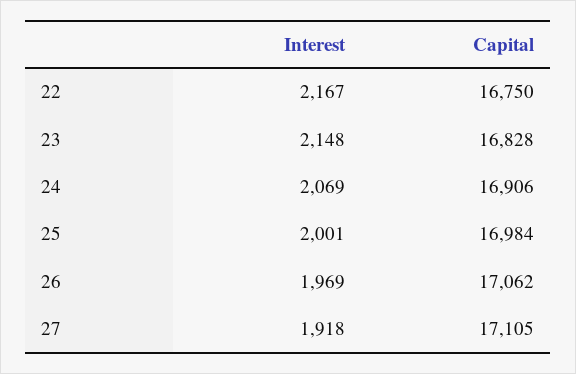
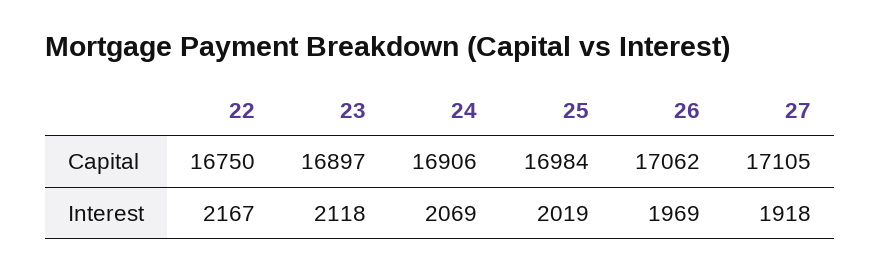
Interest, 23: 2148 -> 2118
Capital, 23: 16828 -> 16897
Interest, 25: 2001 -> 2019

